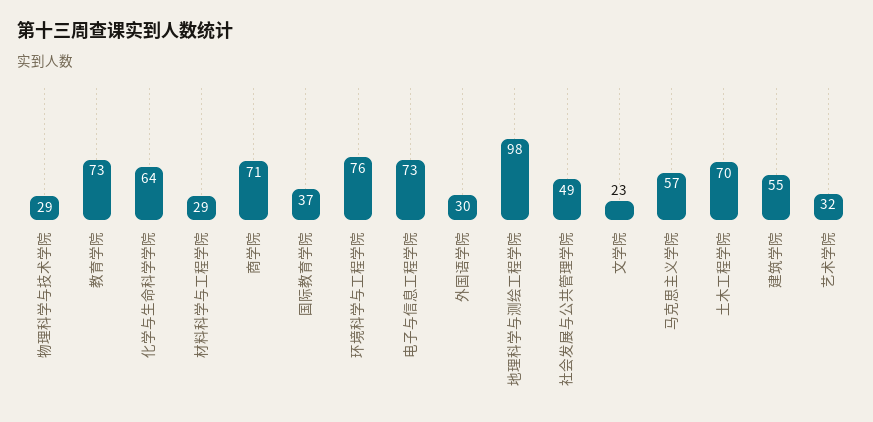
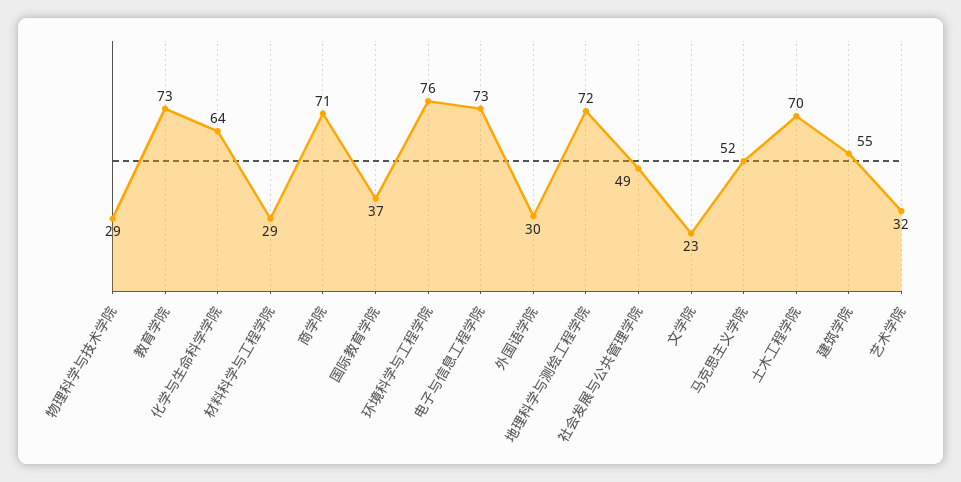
地理科学与测绘工程学院: 98 -> 72
马克思主义学院: 57 -> 52

